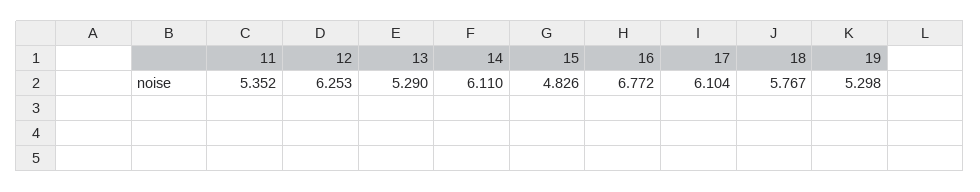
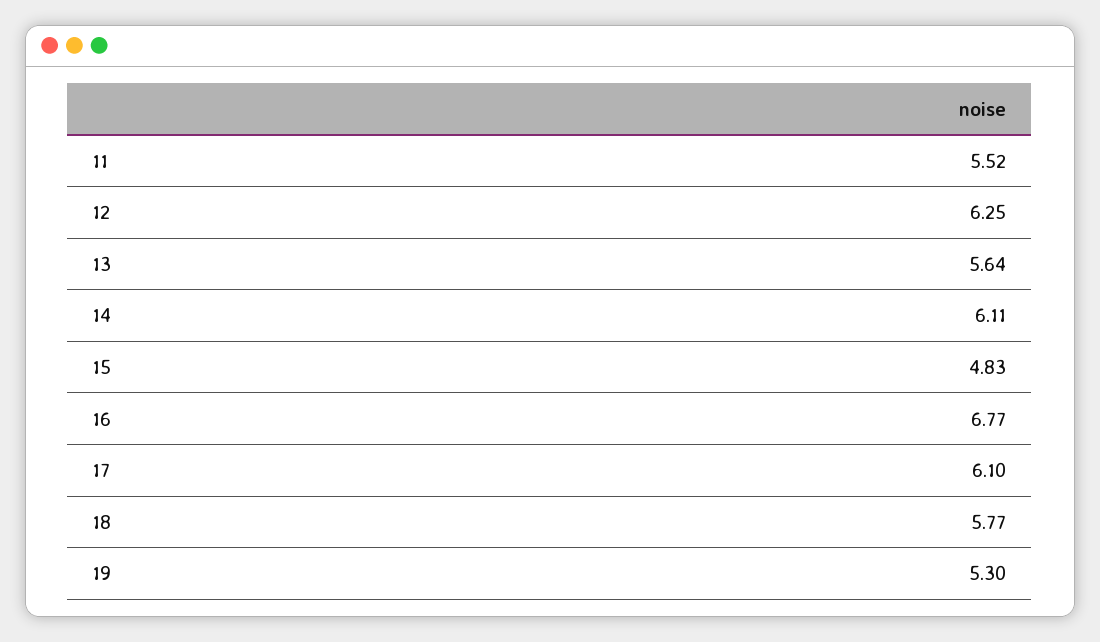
11: 5.352 -> 5.52
13: 5.29 -> 5.64

